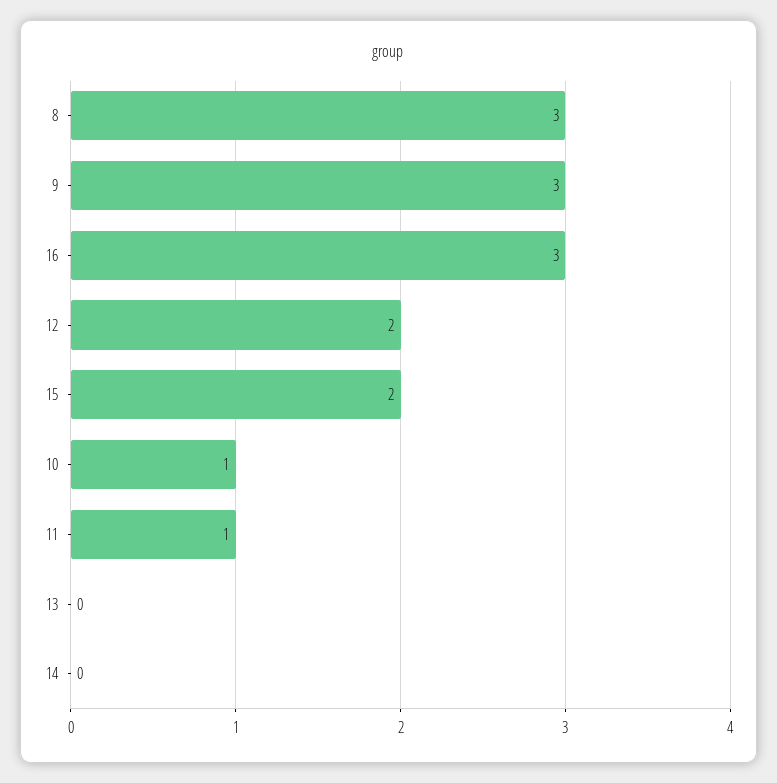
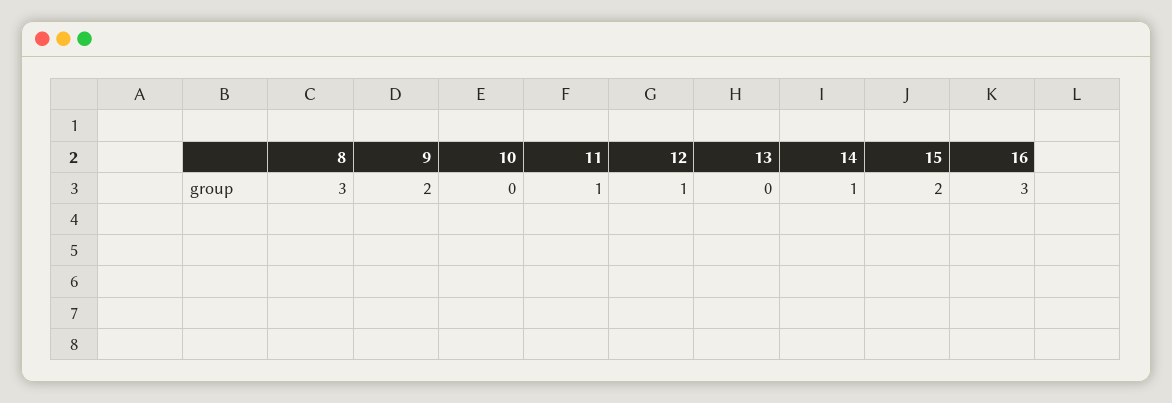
9: 3 -> 2
12: 2 -> 1
10: 1 -> 0
14: 0 -> 1

